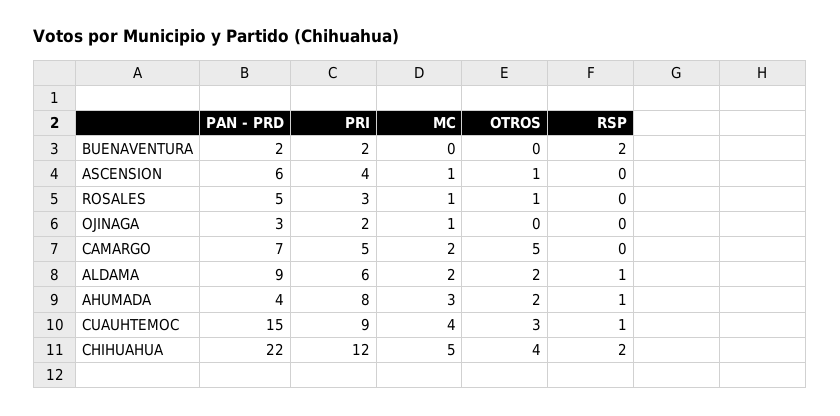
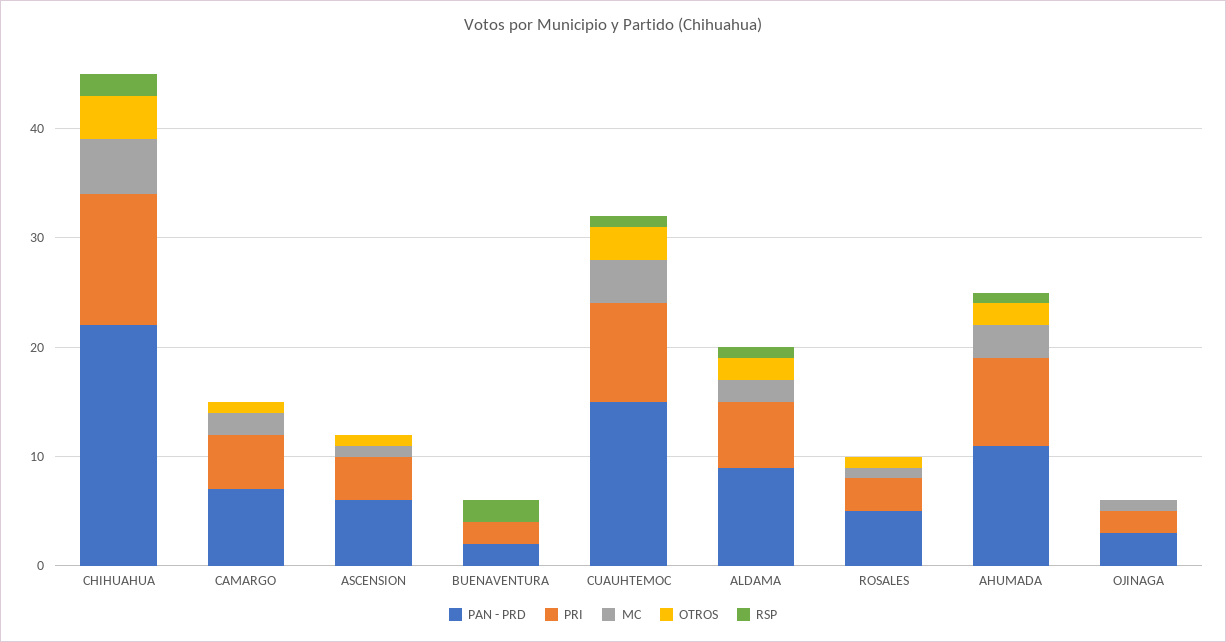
OTROS, CAMARGO: 5 -> 1
PAN - PRD, AHUMADA: 4 -> 11

